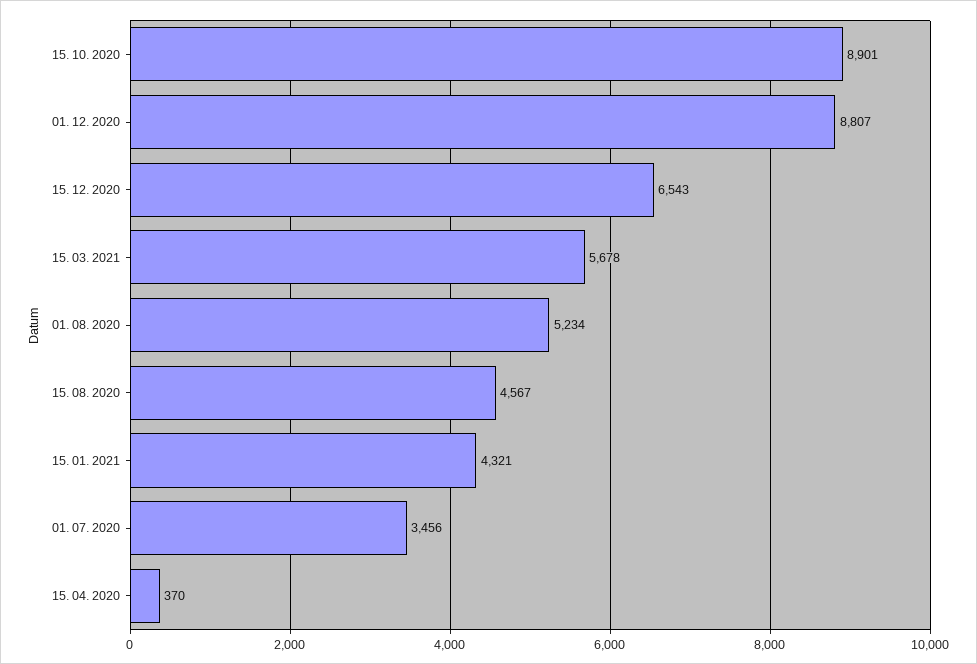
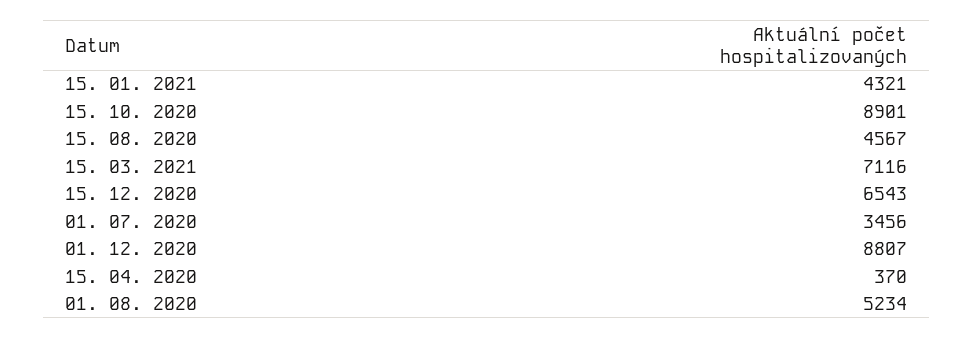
15. 03. 2021: 5678 -> 7116

